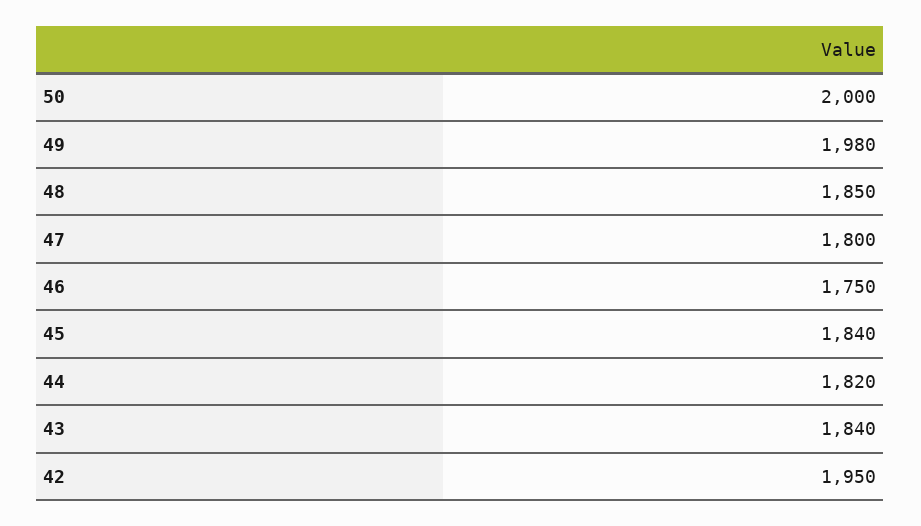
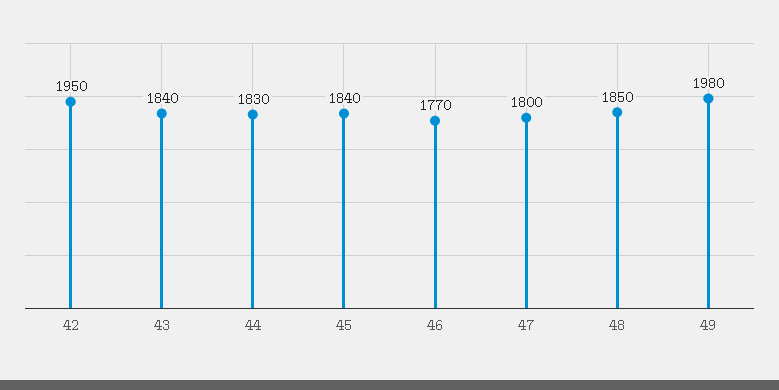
50: 2000 -> none
46: 1750 -> 1770
44: 1820 -> 1830

